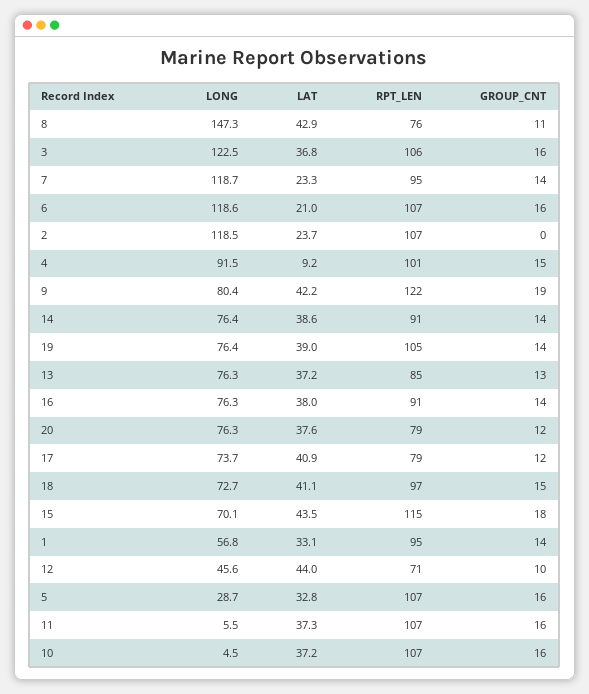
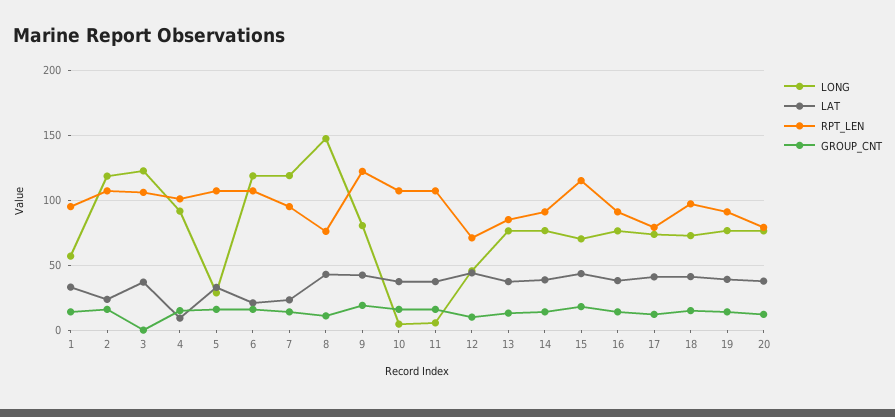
GROUP_CNT, 3: 16 -> 0
GROUP_CNT, 2: 0 -> 15
RPT_LEN, 19: 105 -> 90

